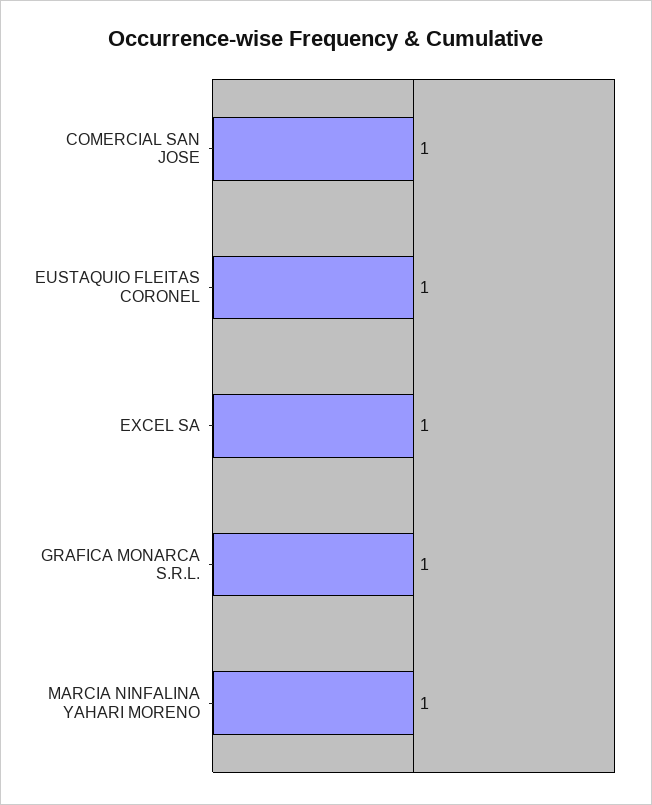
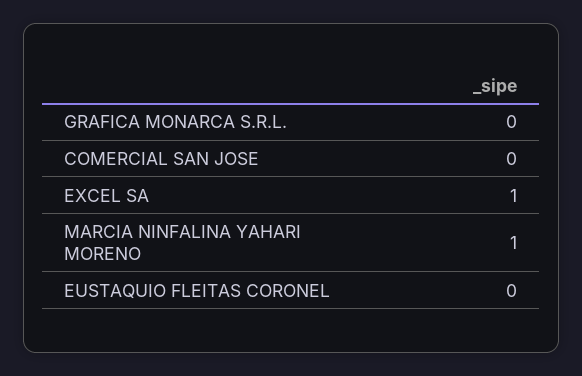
COMERCIAL SAN JOSE: 1 -> 0
EUSTAQUIO FLEITAS CORONEL: 1 -> 0
GRAFICA MONARCA S.R.L.: 1 -> 0

